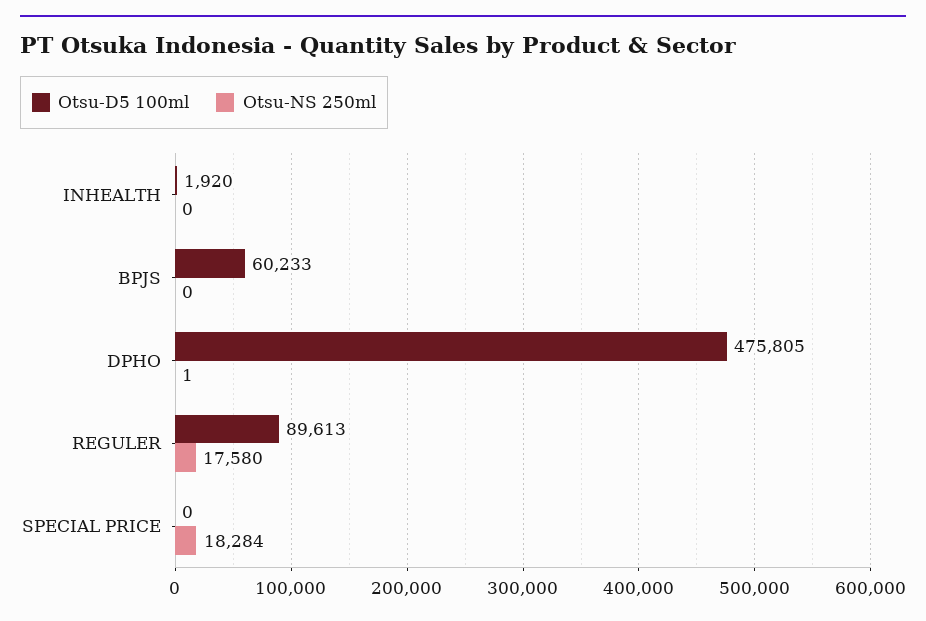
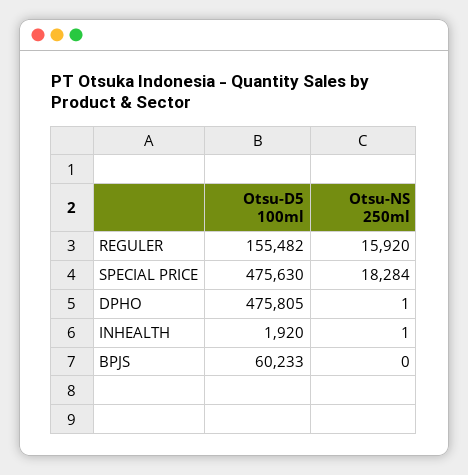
Otsu-NS 250ml, INHEALTH: 0 -> 1
Otsu-D5 100ml, REGULER: 89613 -> 155482
Otsu-NS 250ml, REGULER: 17580 -> 15920
Otsu-D5 100ml, SPECIAL PRICE: 0 -> 475630

